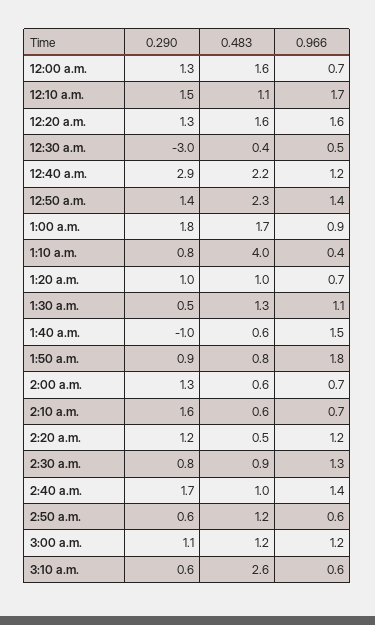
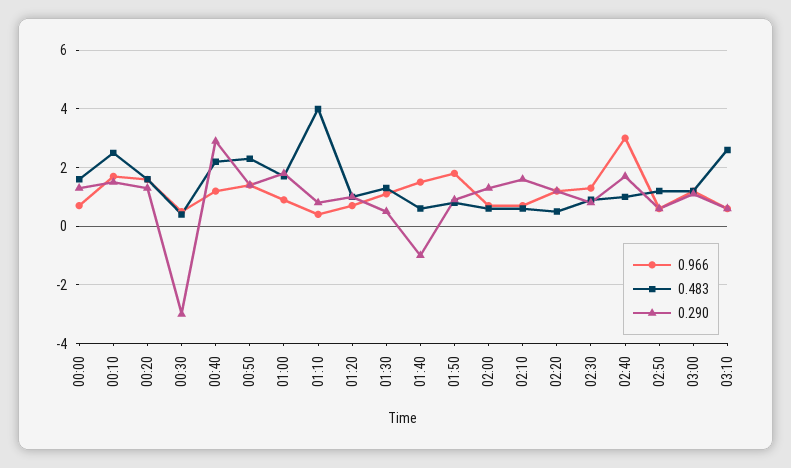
0.483, 12:10 a.m.: 1.1 -> 2.5
0.966, 2:40 a.m.: 1.4 -> 3

